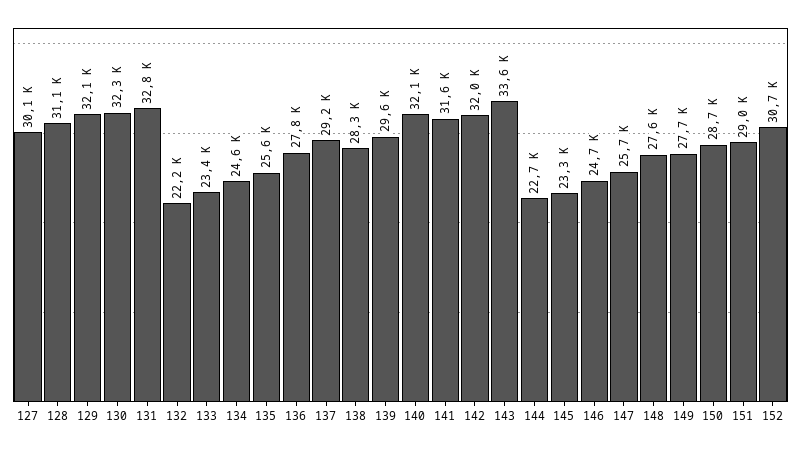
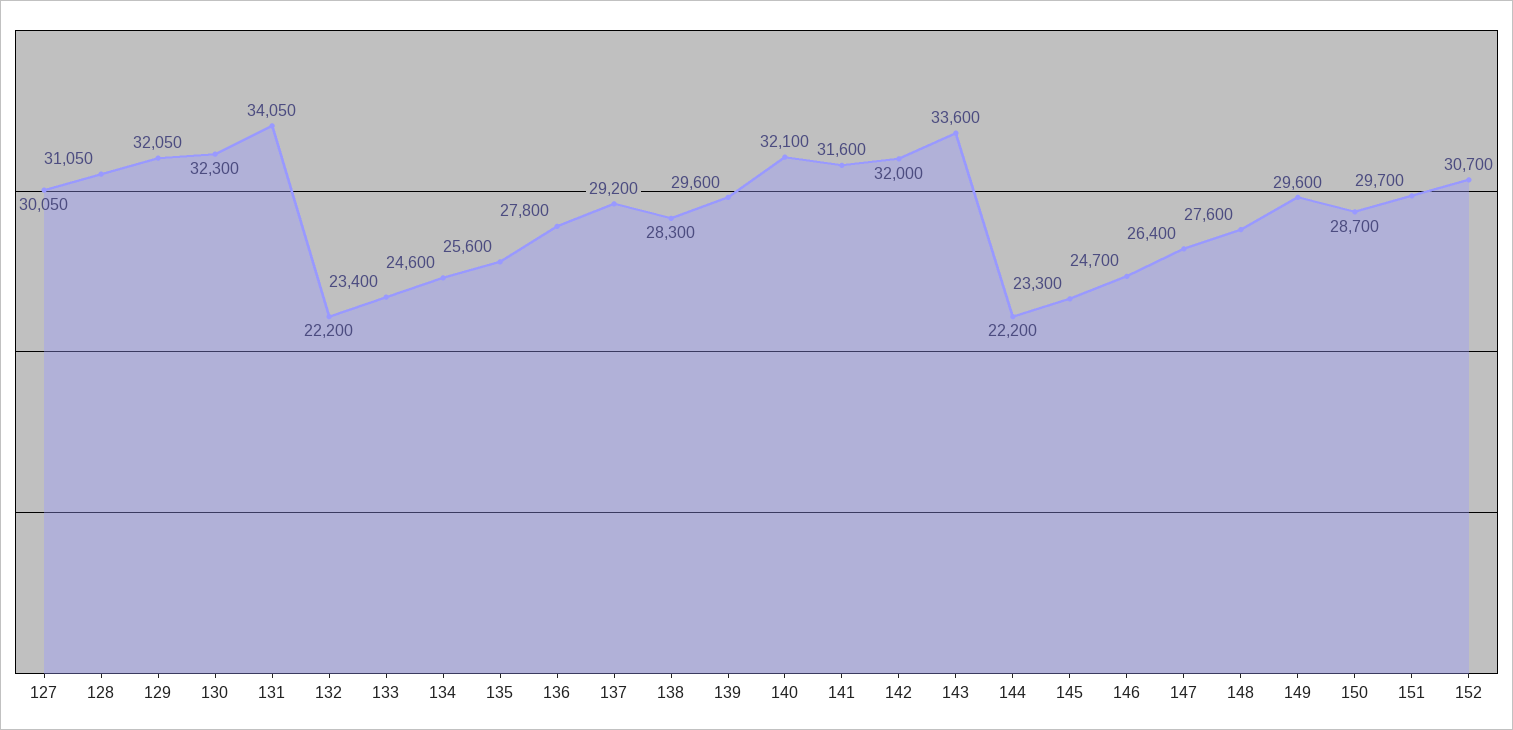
131: 32800 -> 34050
144: 22700 -> 22200
147: 25700 -> 26400
149: 27700 -> 29600
151: 29000 -> 29700

